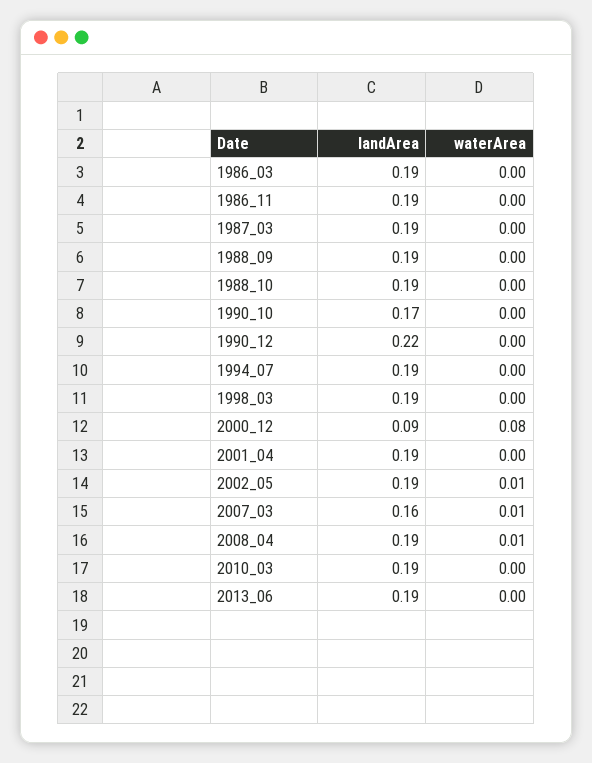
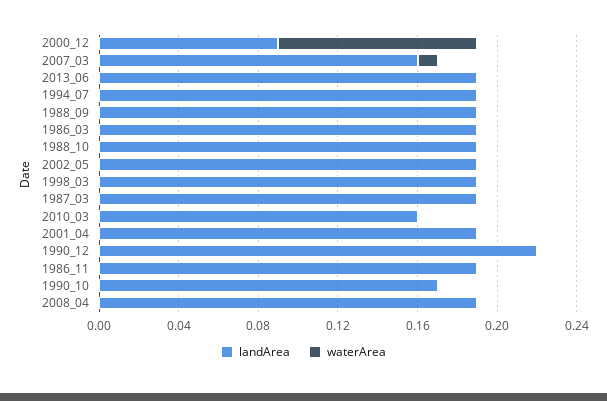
waterArea, 2000_12: 0.08 -> 0.1
waterArea, 2002_05: 0.01 -> 0
waterArea, 2008_04: 0.01 -> 0
landArea, 2010_03: 0.19 -> 0.16

